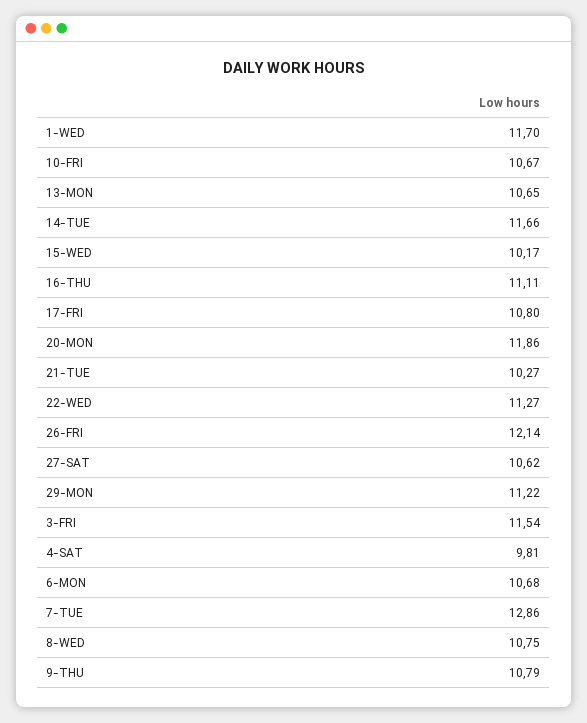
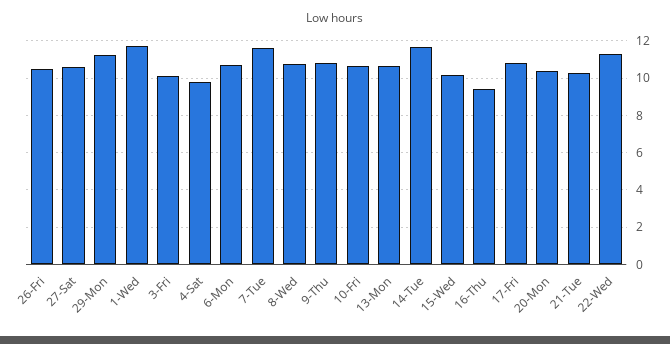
16-THU: 11.11 -> 9.5
20-MON: 11.86 -> 10.5
26-FRI: 12.14 -> 10.5
3-FRI: 11.54 -> 10
7-TUE: 12.86 -> 11.5

